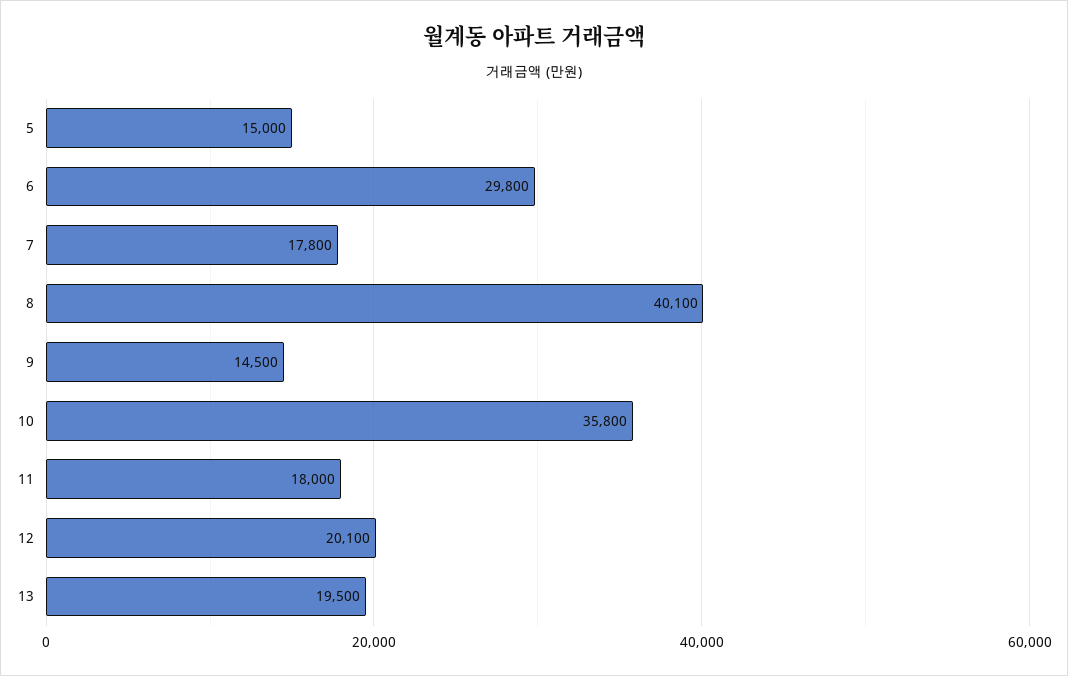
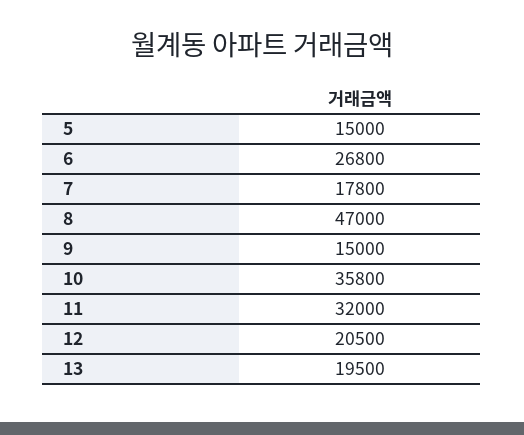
6: 29800 -> 26800
8: 40100 -> 47000
9: 14500 -> 15000
11: 18000 -> 32000
12: 20100 -> 20500

